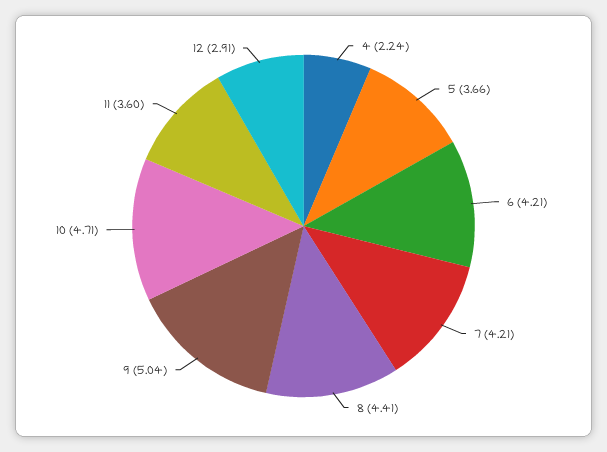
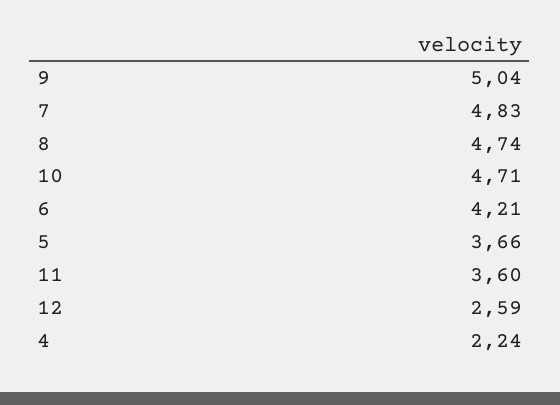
7: 4.21 -> 4.83
8: 4.41 -> 4.74
12: 2.91 -> 2.59

